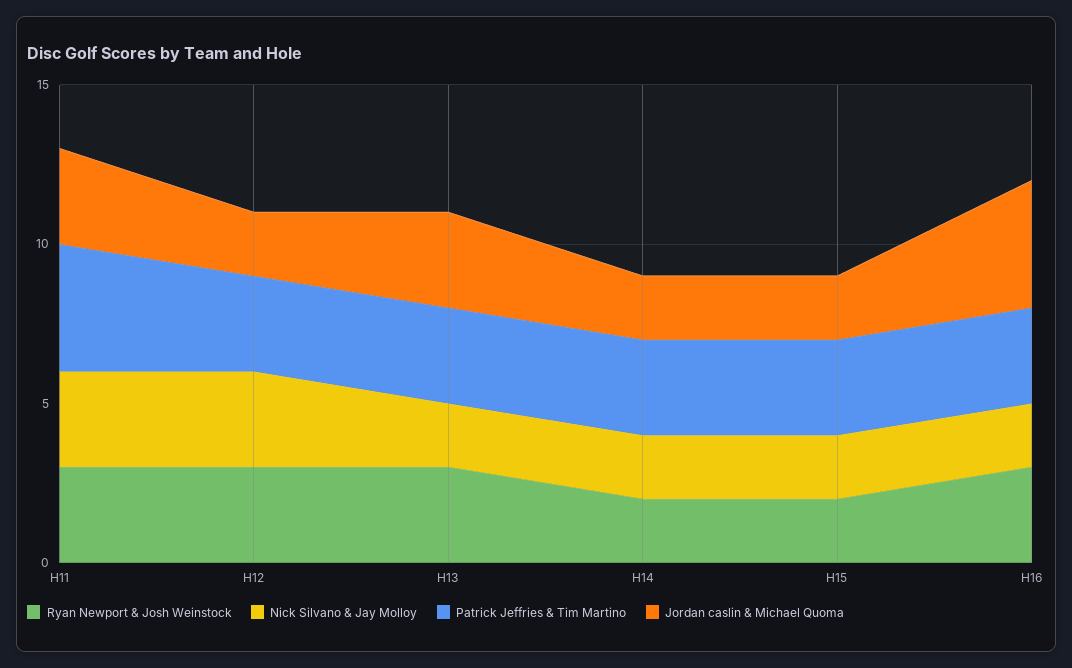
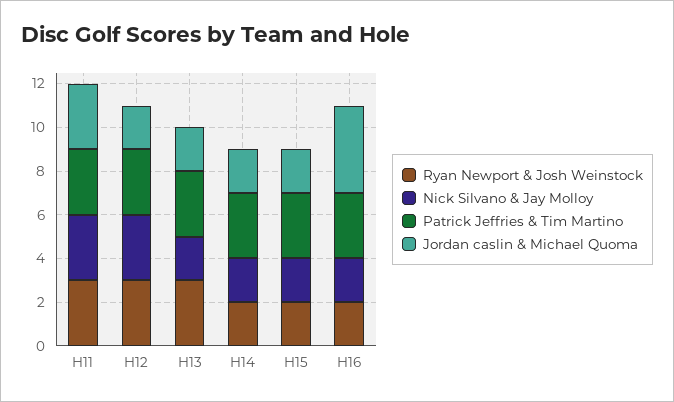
Patrick Jeffries & Tim Martino, H11: 4 -> 3
Jordan caslin & Michael Quoma, H13: 3 -> 2
Ryan Newport & Josh Weinstock, H16: 3 -> 2

